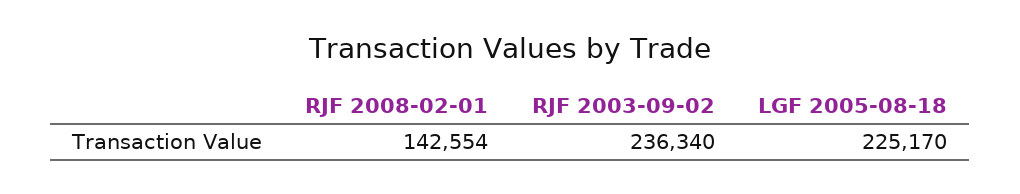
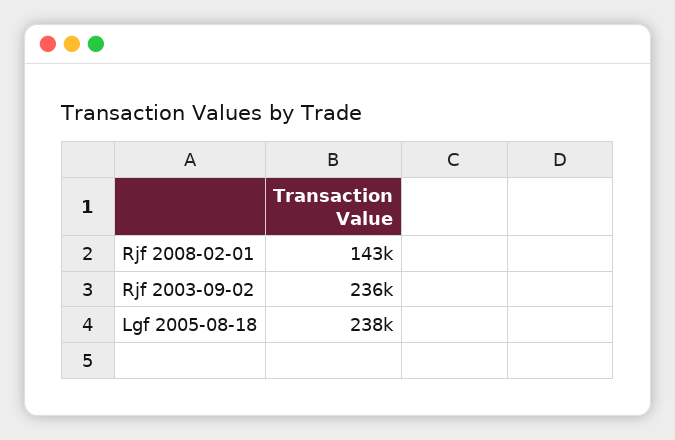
LGF 2005-08-18: 225170 -> 238000

